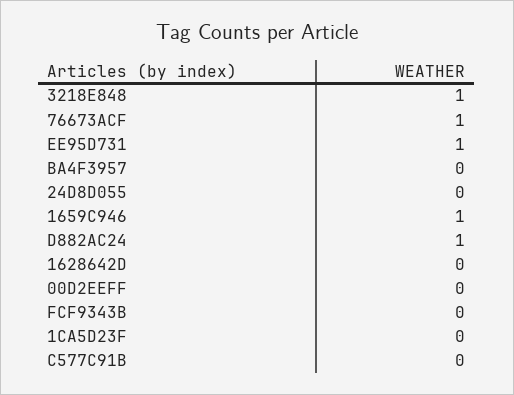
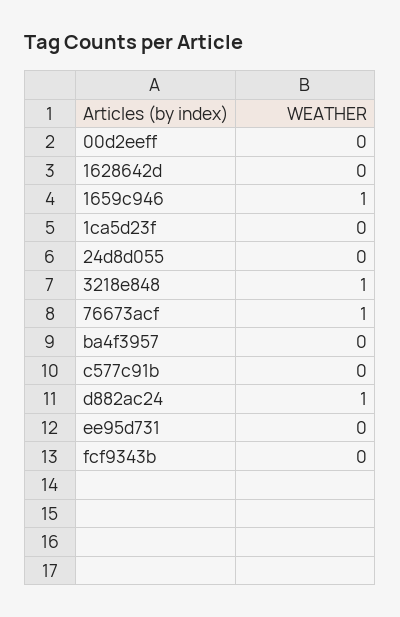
EE95D731: 1 -> 0

